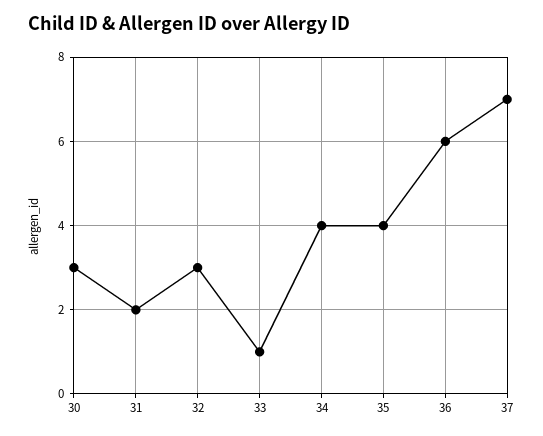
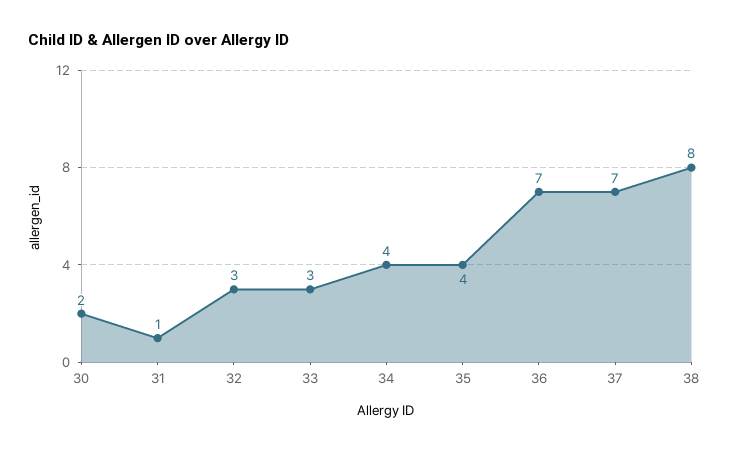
30: 3 -> 2
31: 2 -> 1
33: 1 -> 3
36: 6 -> 7
38: none -> 8

